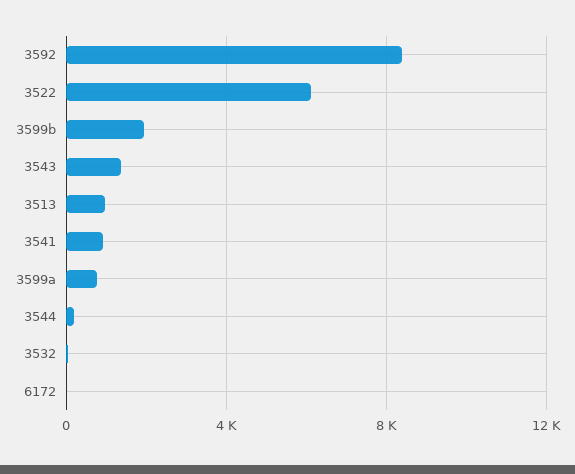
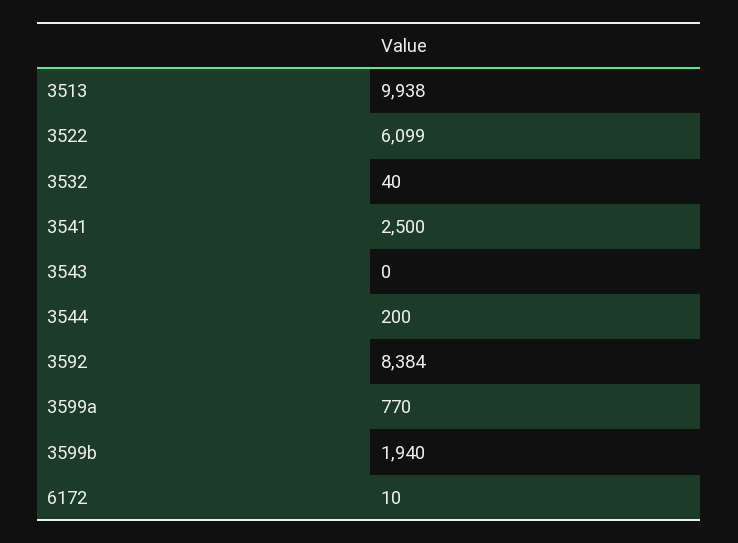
3543: 1500 -> 0
3513: 1000 -> 9938
3541: 1000 -> 2500

